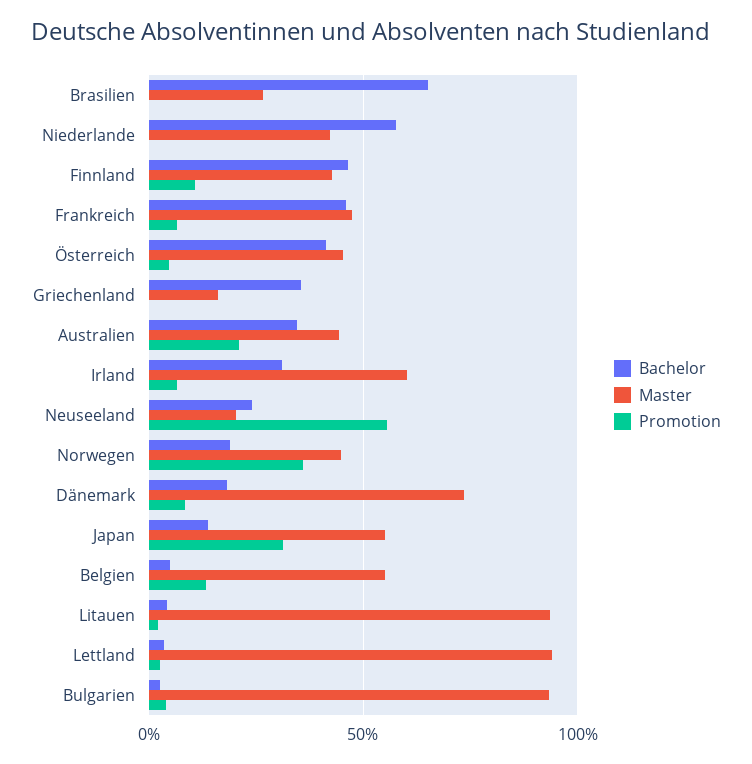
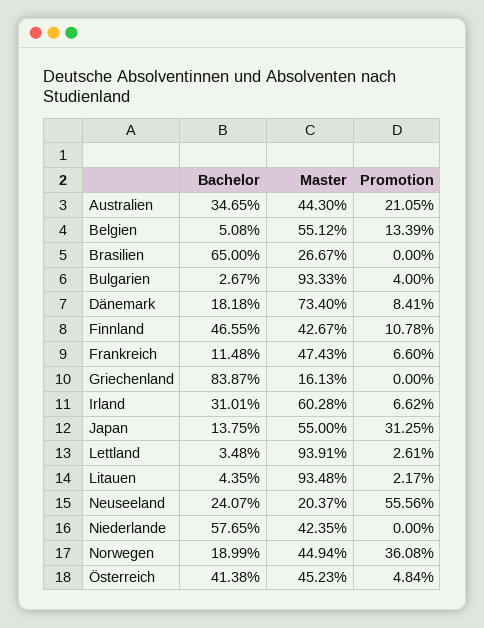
Bachelor, Frankreich: 45 -> 11.48
Bachelor, Griechenland: 35 -> 83.87

